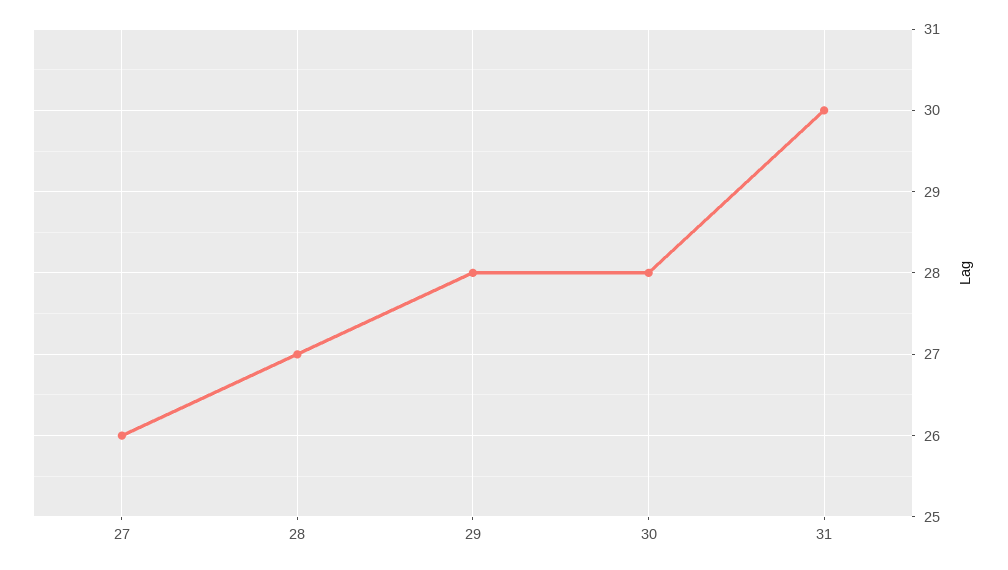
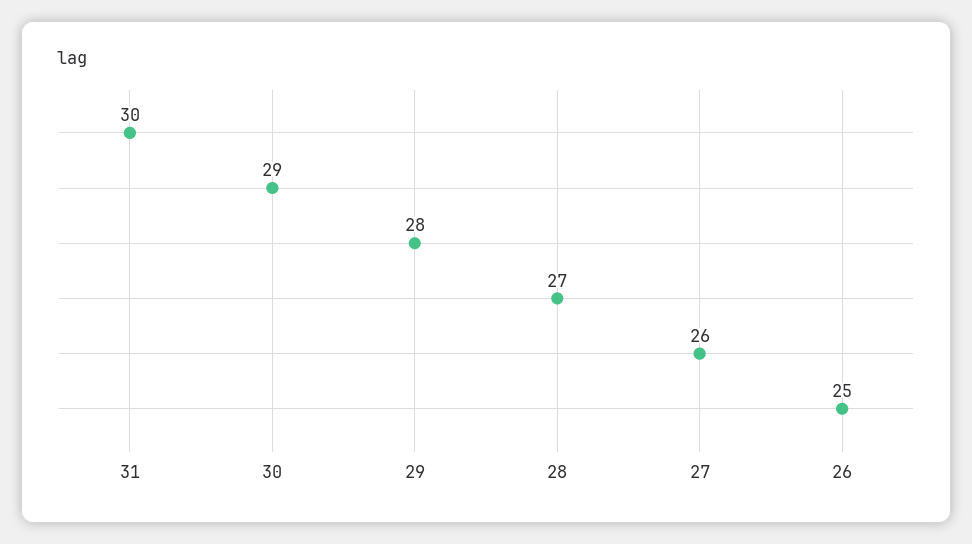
30: 28 -> 29
26: none -> 25

